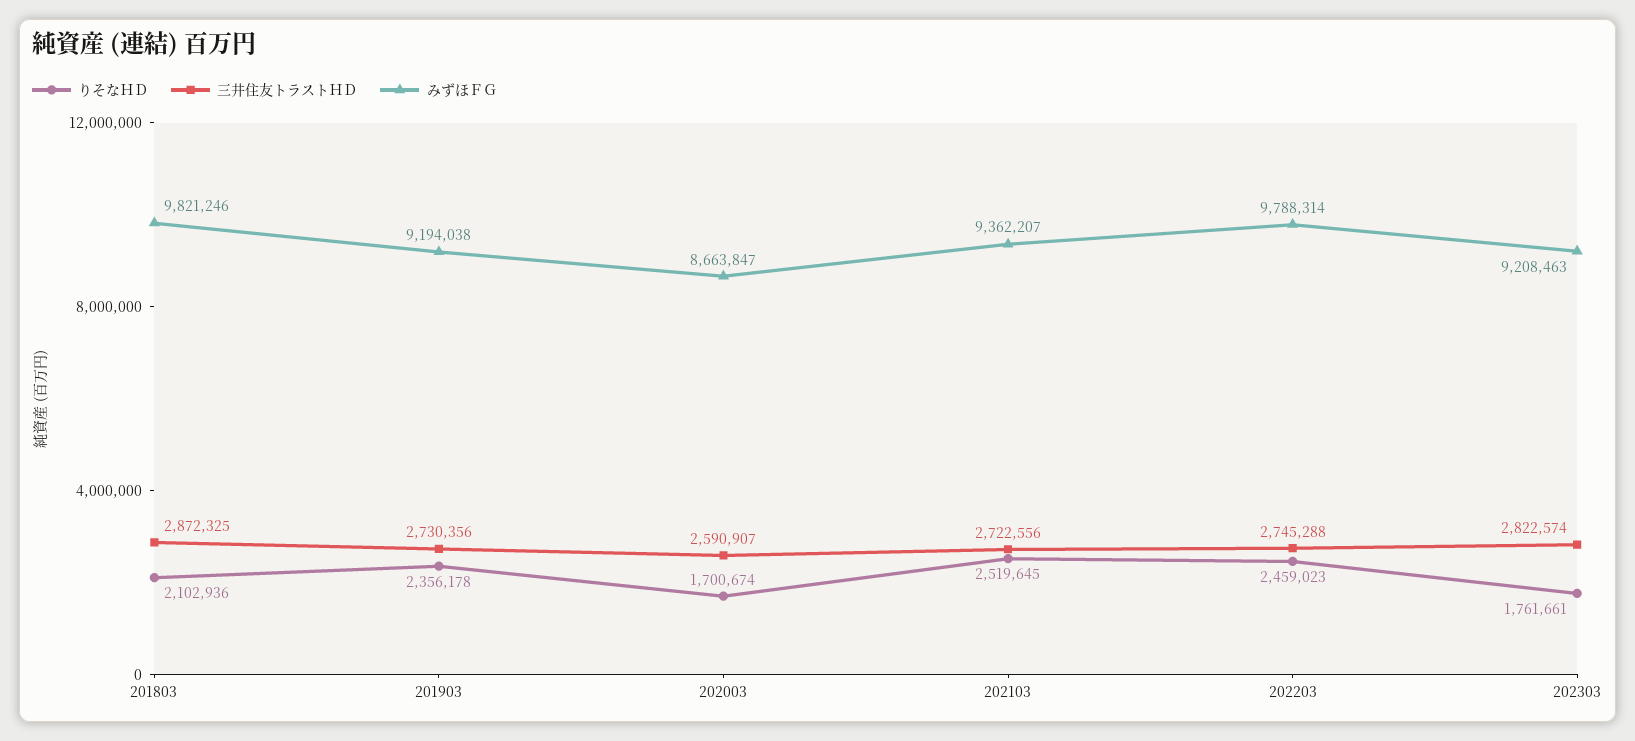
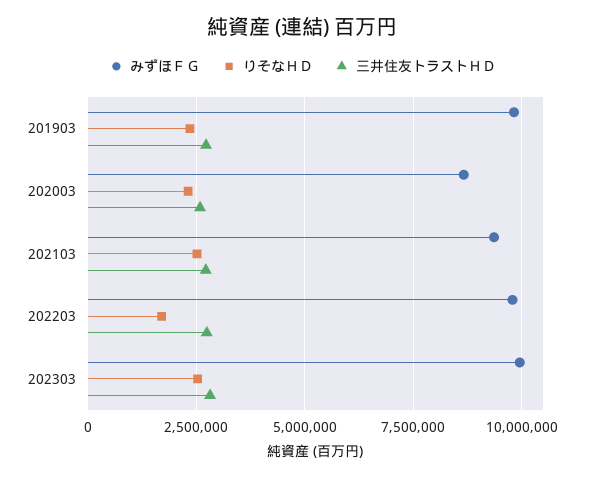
りそなＨＤ, 201803: 2102936 -> none
三井住友トラストＨＤ, 201803: 2872325 -> none
みずほＦＧ, 201803: 9821246 -> none
みずほＦＧ, 201903: 9194038 -> 9750000
りそなＨＤ, 202003: 1700674 -> 2250000
りそなＨＤ, 202203: 2459023 -> 1750000
りそなＨＤ, 202303: 1761661 -> 2500000
みずほＦＧ, 202303: 9208463 -> 10000000

